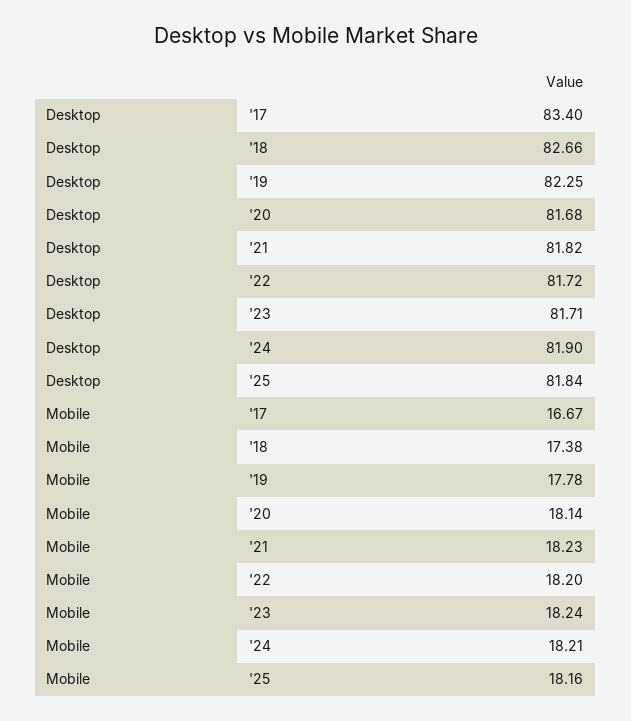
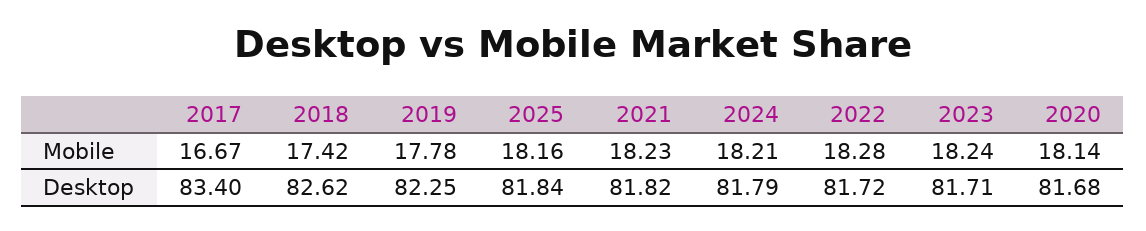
Desktop, '18: 82.66 -> 82.62
Desktop, '24: 81.9 -> 81.79
Mobile, '18: 17.38 -> 17.42
Mobile, '22: 18.2 -> 18.28

